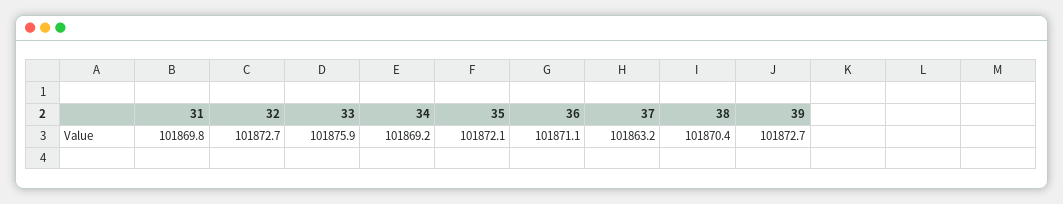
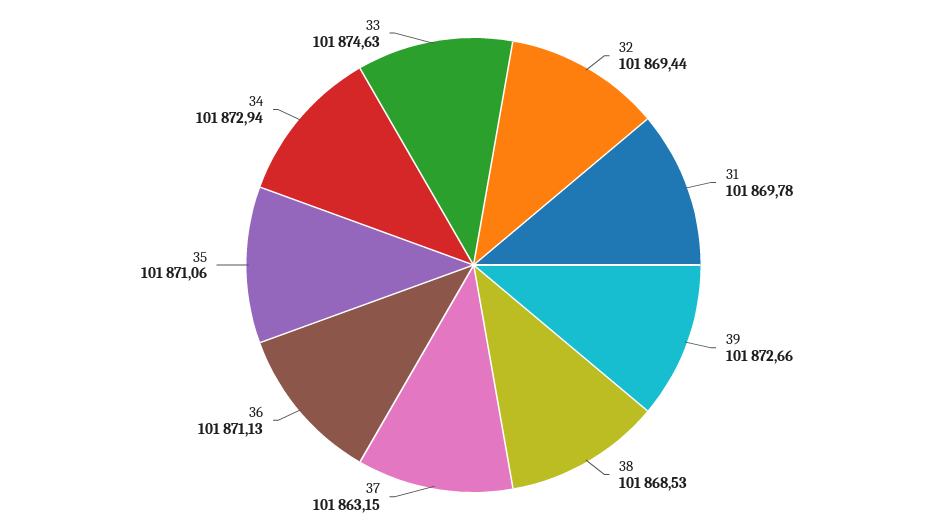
32: 101872.7 -> 101869.44
33: 101875.9 -> 101874.63
34: 101869.2 -> 101872.94
35: 101872.1 -> 101871.06
38: 101870.4 -> 101868.53

